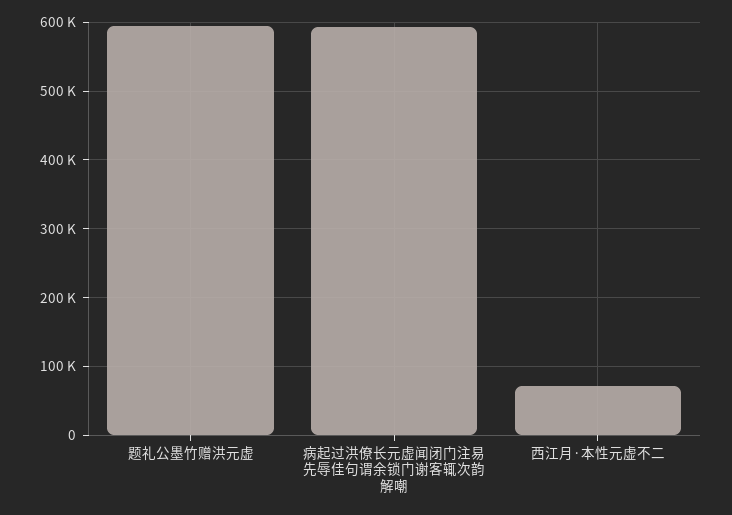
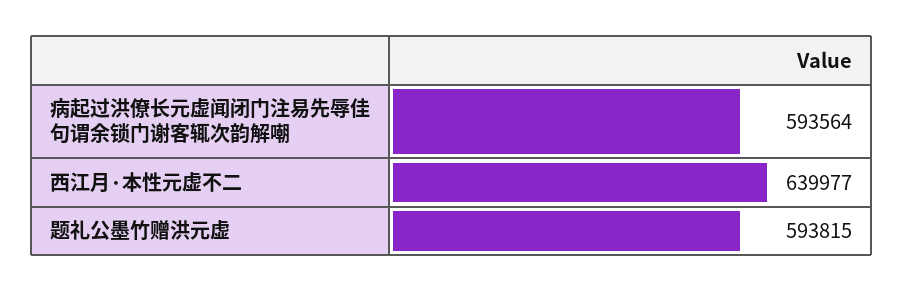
西江月·本性元虚不二: 70000 -> 639977

